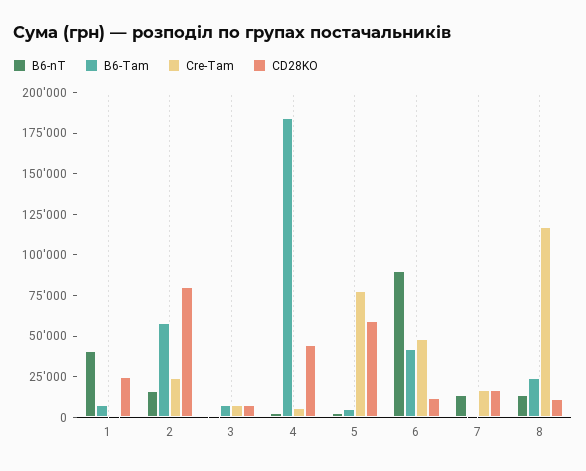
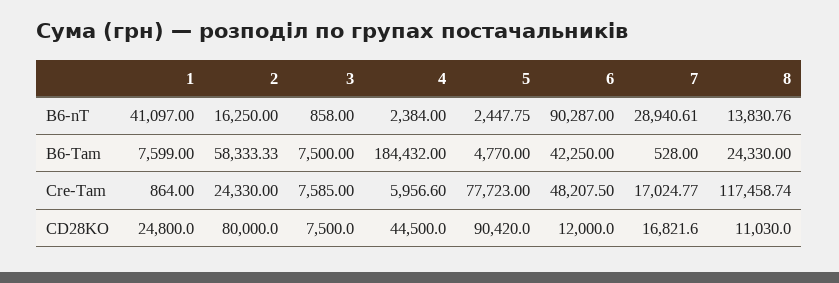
CD28KO, 5: 60000 -> 90420
B6-nT, 7: 15000 -> 28940.61

